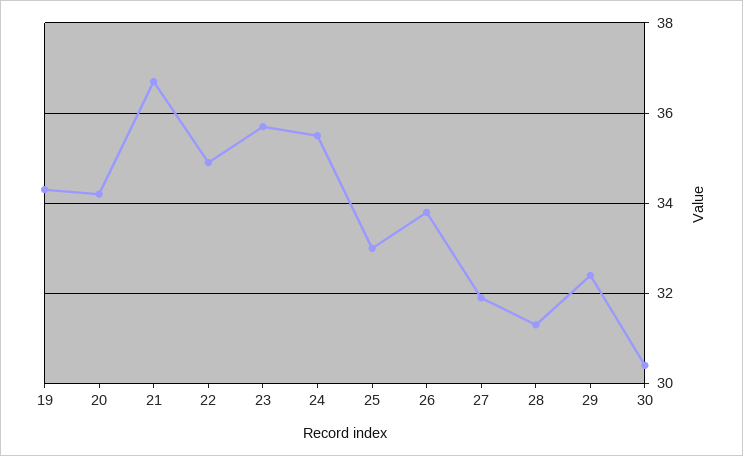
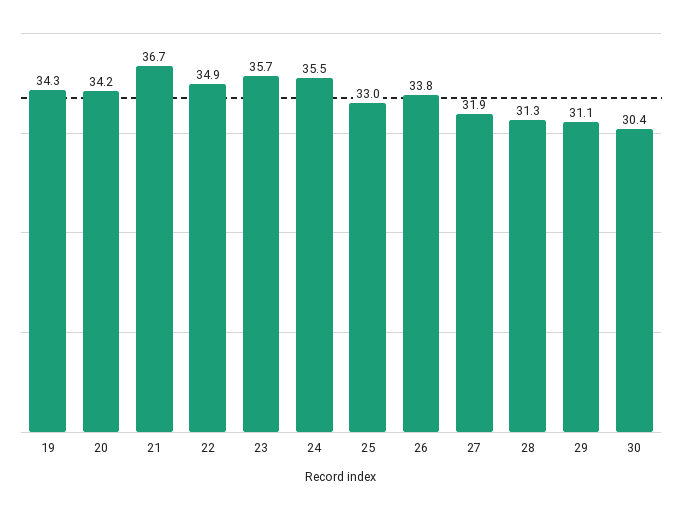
29: 32.5 -> 31.1

